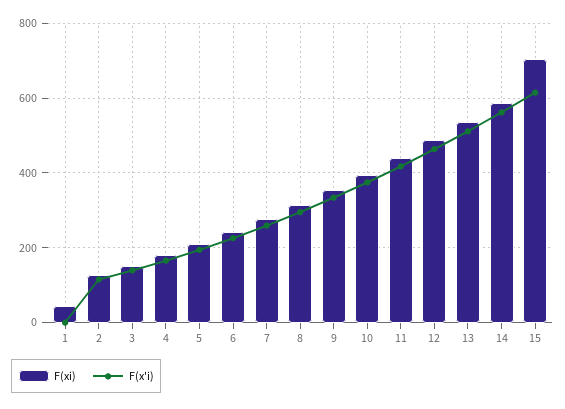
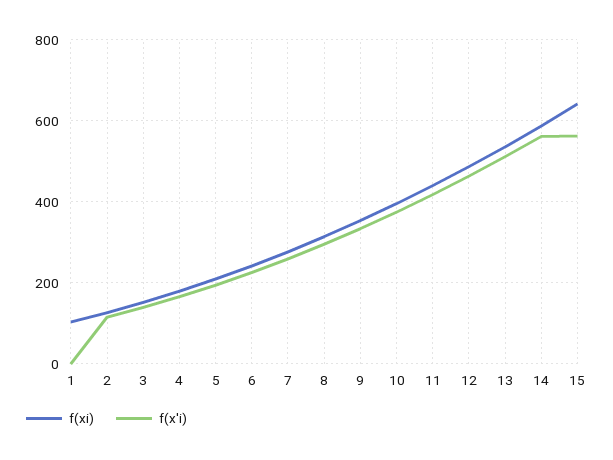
F(xi), 1: 40 -> 100
F(xi), 15: 700 -> 640
F(x'i), 15: 620 -> 560

